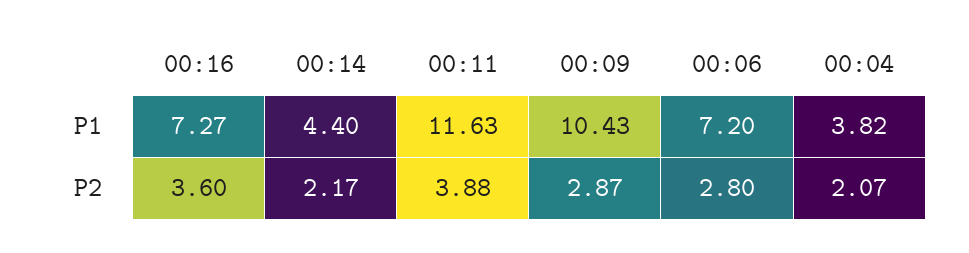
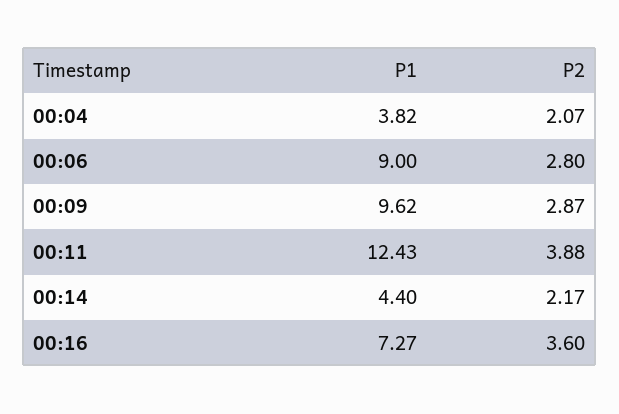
00:11, P1: 11.63 -> 12.43
00:09, P1: 10.43 -> 9.62
00:06, P1: 7.2 -> 9

